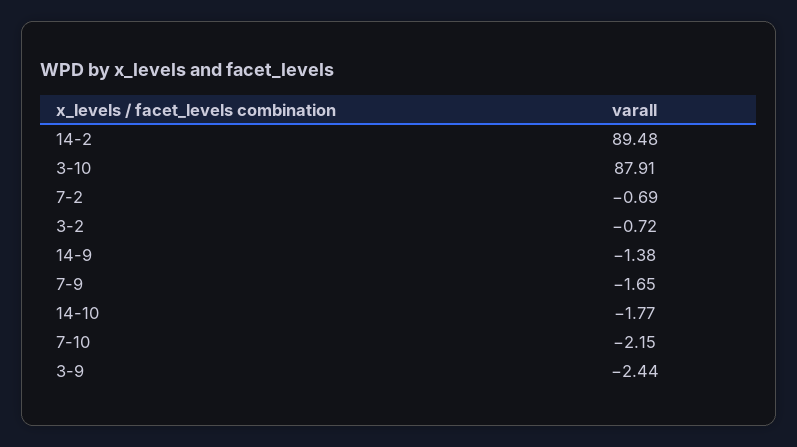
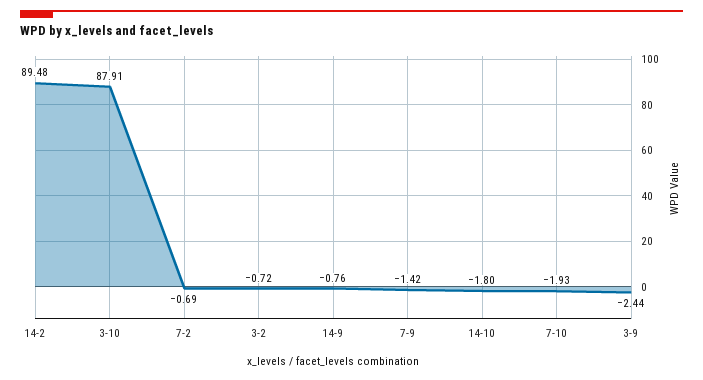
14-9: -1.38 -> -0.76
7-9: -1.65 -> -1.42
14-10: -1.77 -> -1.8
7-10: -2.15 -> -1.93

